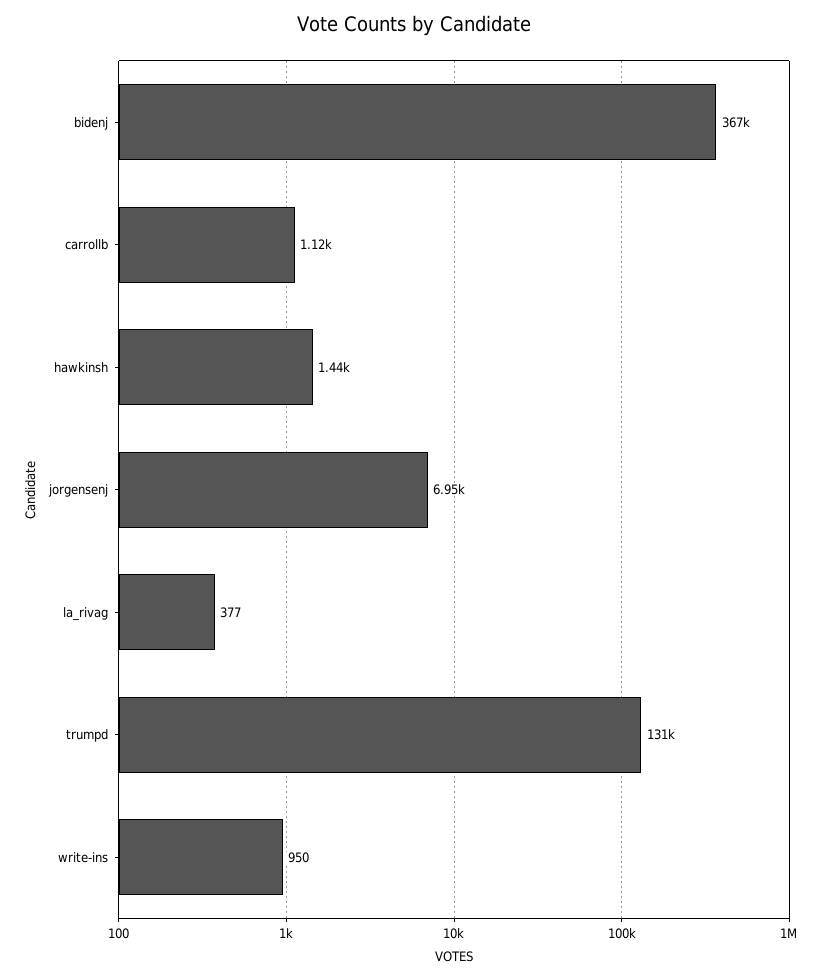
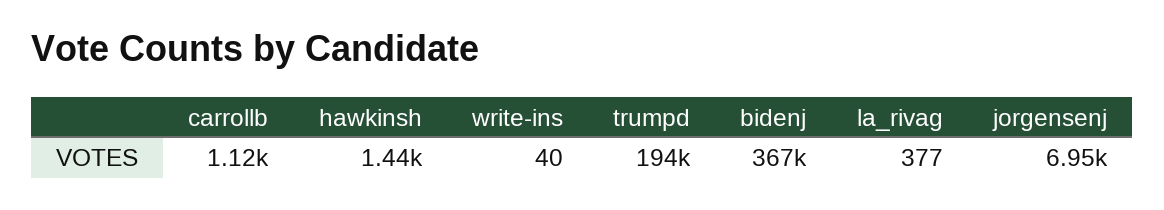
trumpd: 131000 -> 194000
write-ins: 950 -> 40

